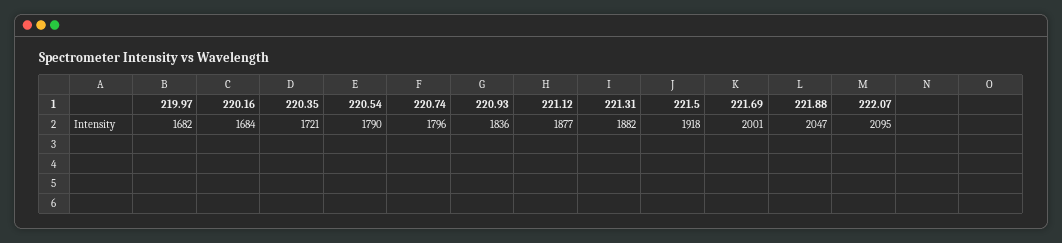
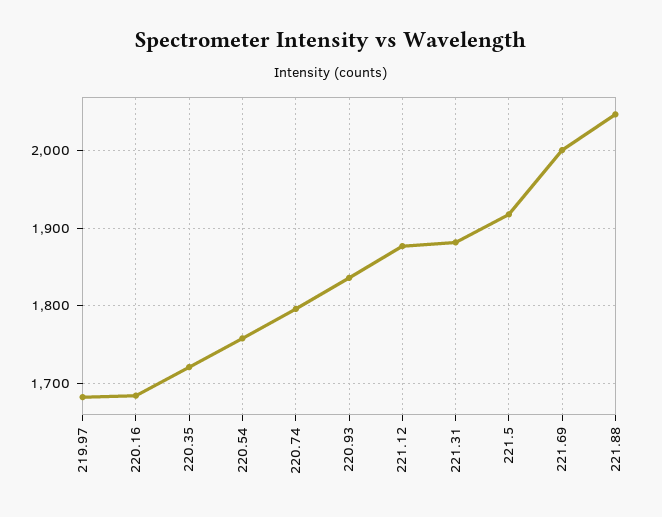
220.54: 1790 -> 1760
222.07: 2095 -> none

